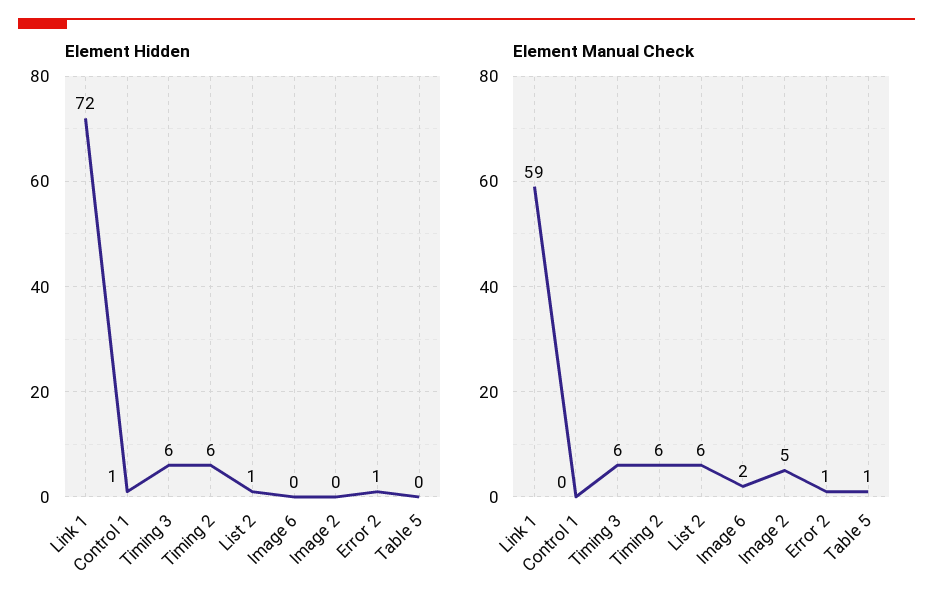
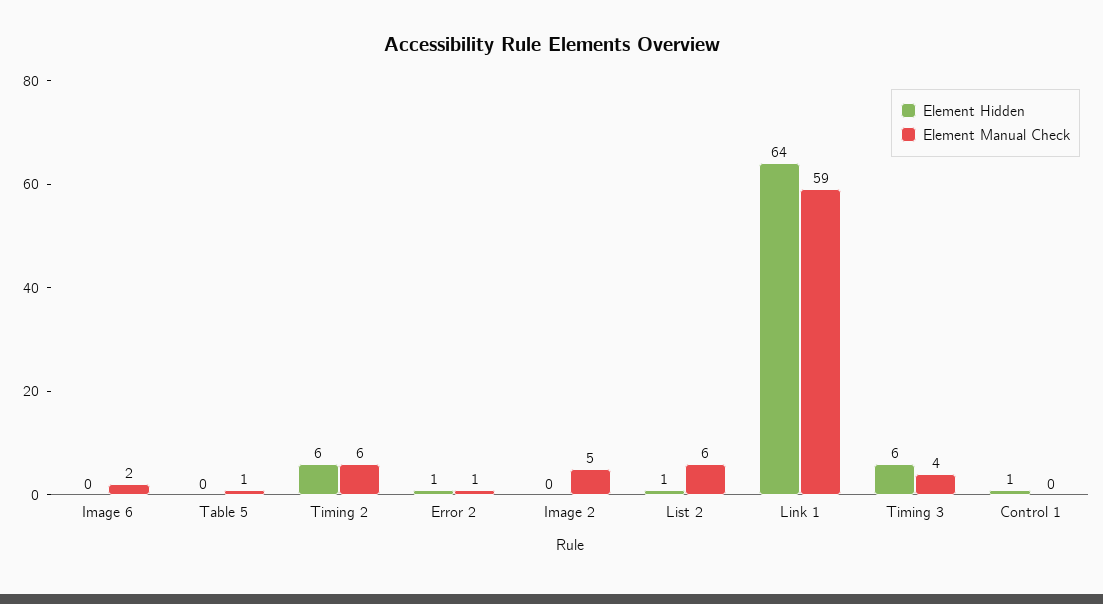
Element Hidden, Link 1: 72 -> 64
Element Manual Check, Timing 3: 6 -> 4

